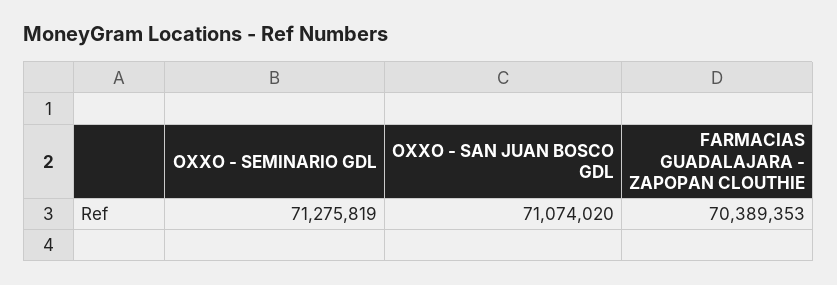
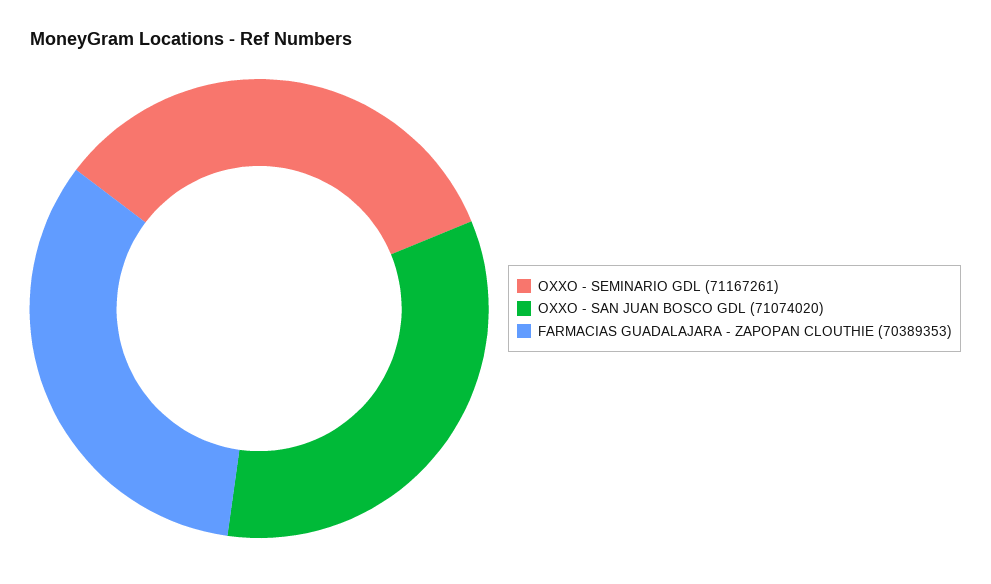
OXXO - SEMINARIO GDL: 71275819 -> 71167261

